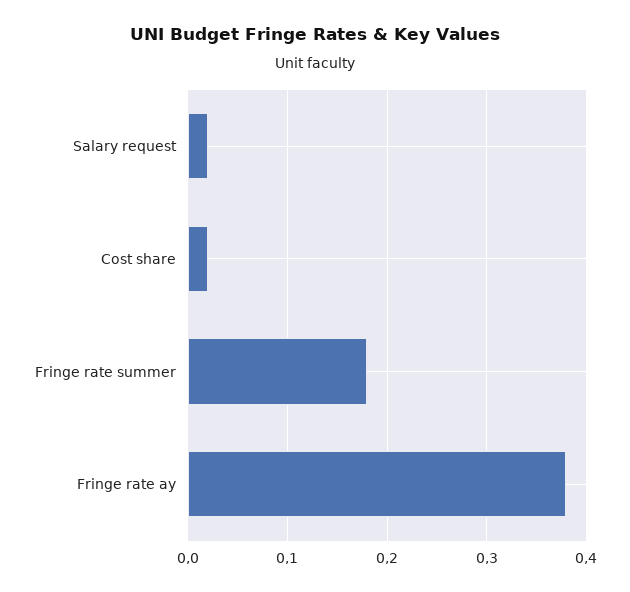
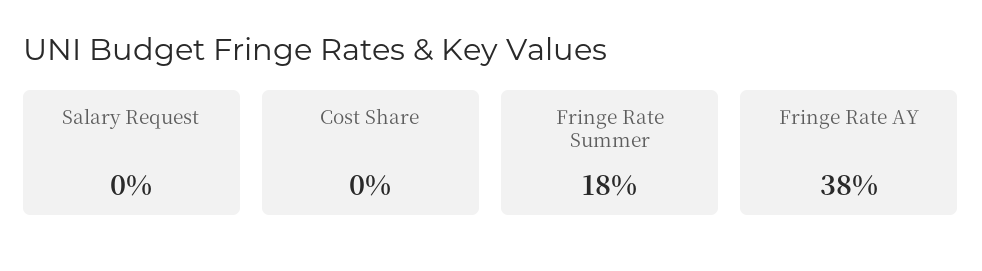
Salary request: 0.02 -> 0
Cost share: 0.02 -> 0

